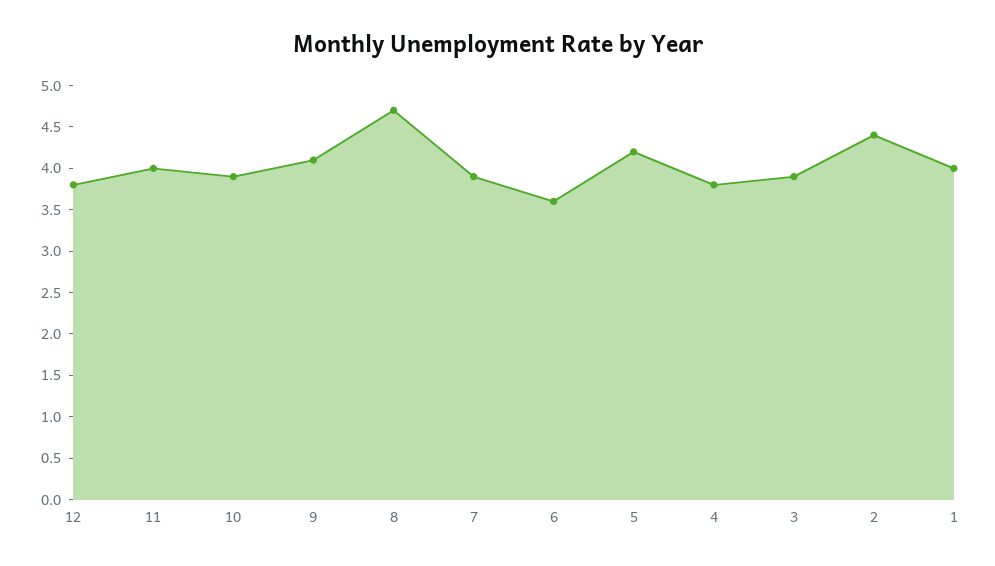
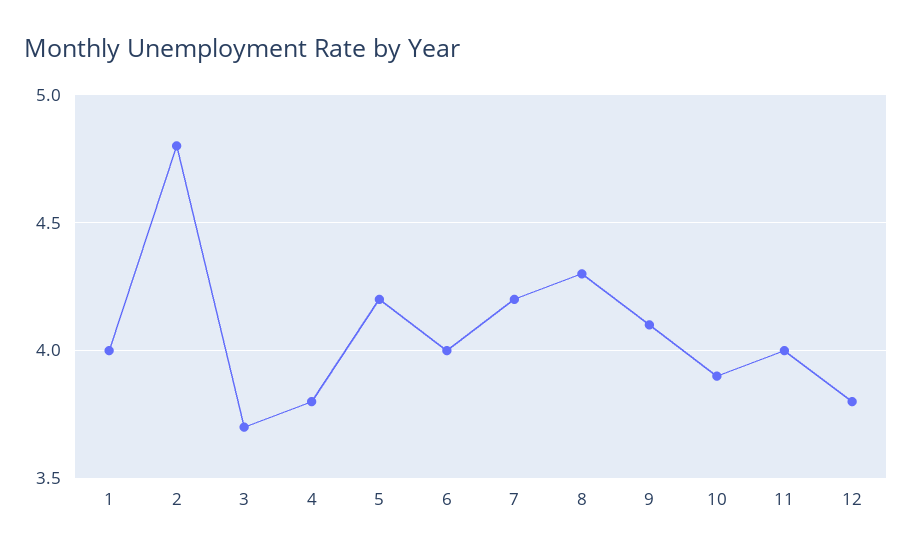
8: 4.7 -> 4.3
7: 3.9 -> 4.2
6: 3.6 -> 4
3: 3.9 -> 3.7
2: 4.4 -> 4.8

